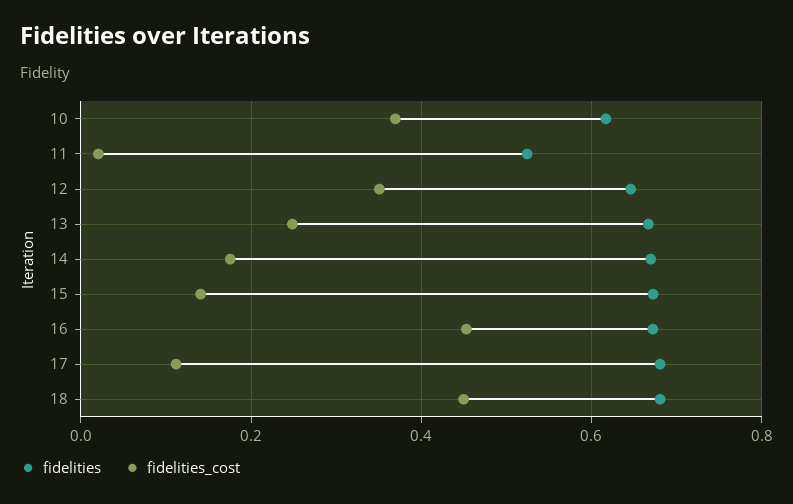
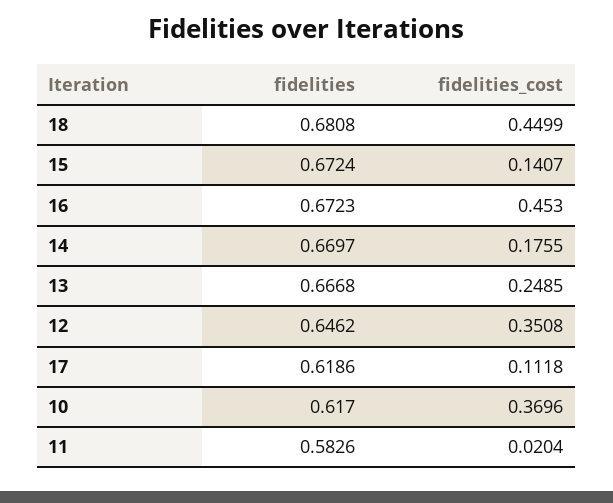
fidelities, 11: 0.52 -> 0.5826
fidelities, 17: 0.68 -> 0.6186

